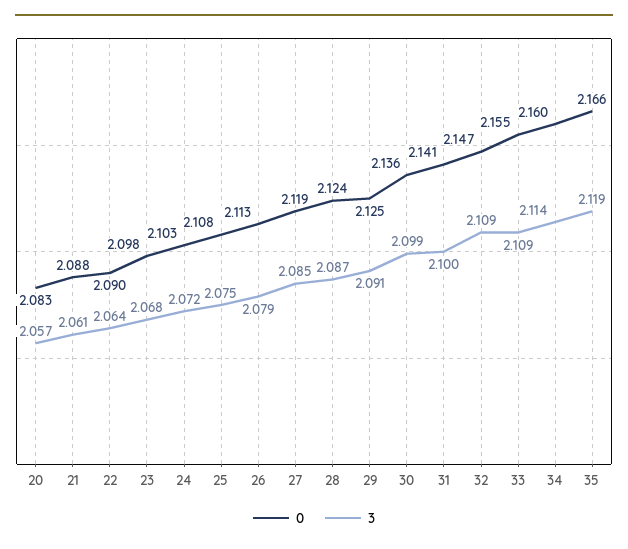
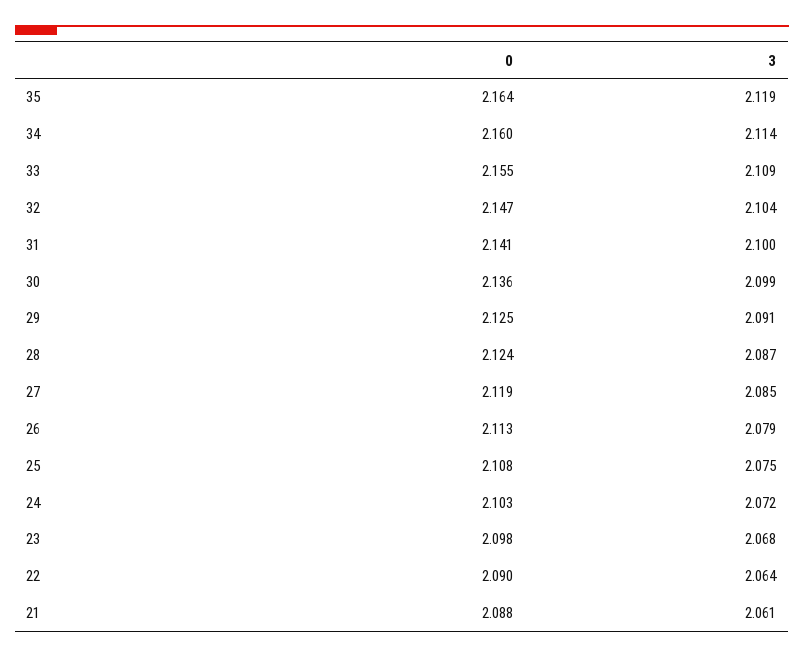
0, 20: 2.083 -> none
3, 20: 2.057 -> none
3, 32: 2.109 -> 2.104
0, 35: 2.166 -> 2.164

